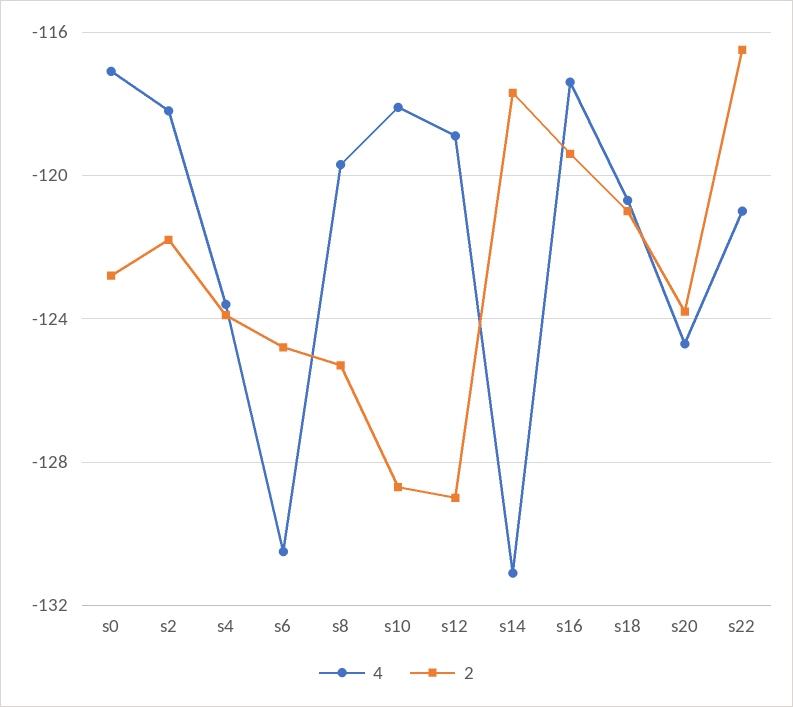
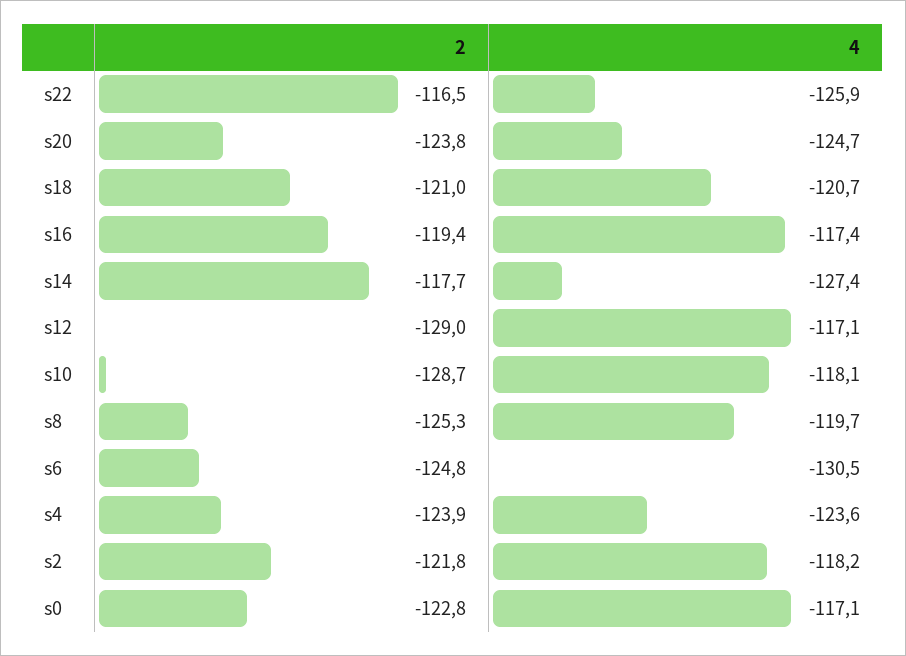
4, s12: -119 -> -117.1
4, s14: -131 -> -127.4
4, s22: -121 -> -125.9

